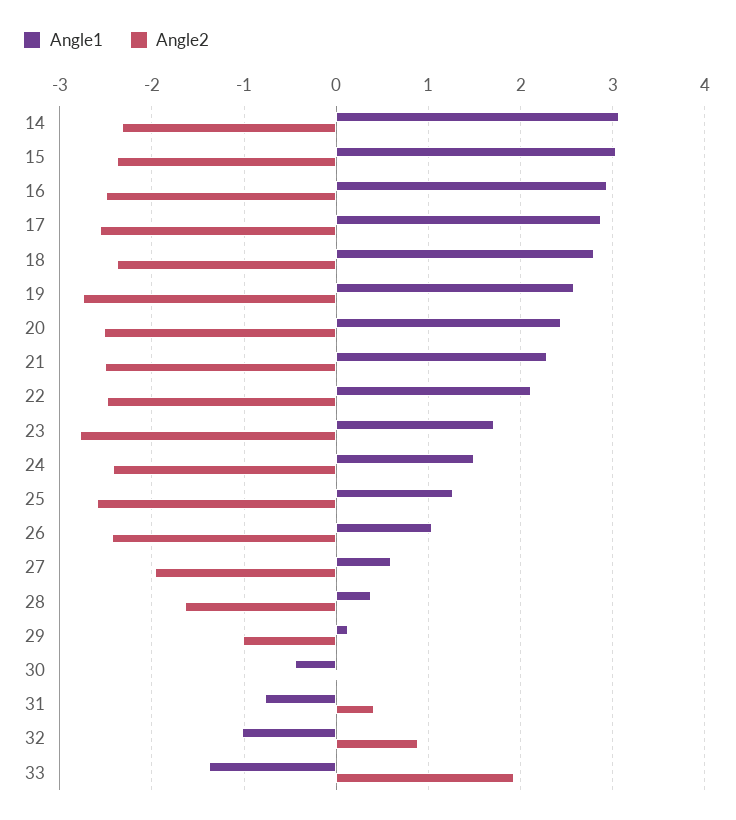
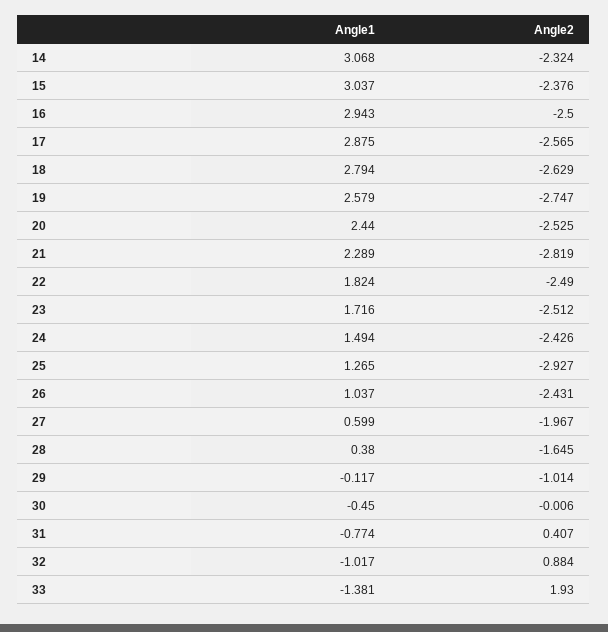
Angle2, 18: -2.4 -> -2.629
Angle2, 21: -2.5 -> -2.819
Angle1, 22: 2.1 -> 1.824
Angle2, 23: -2.8 -> -2.512
Angle2, 25: -2.6 -> -2.927
Angle1, 29: 0.1 -> -0.117

